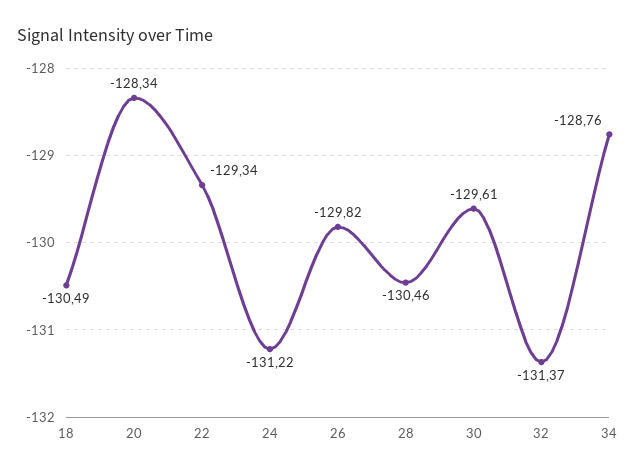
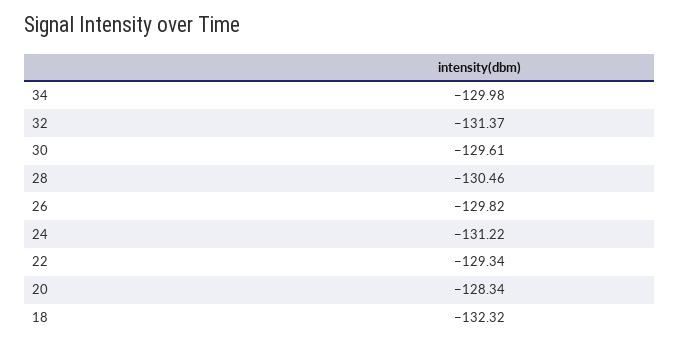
18: -130.49 -> -132.32
34: -128.76 -> -129.98

